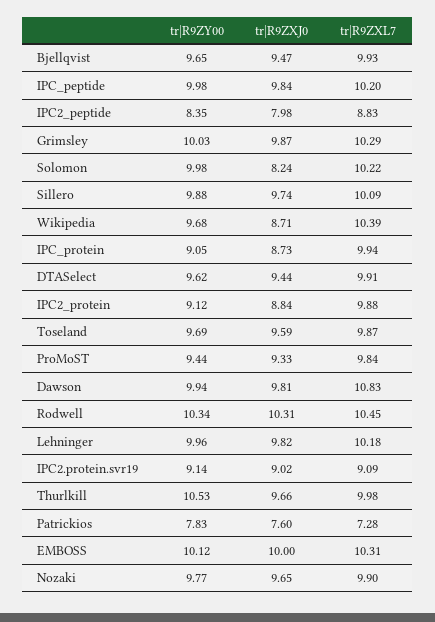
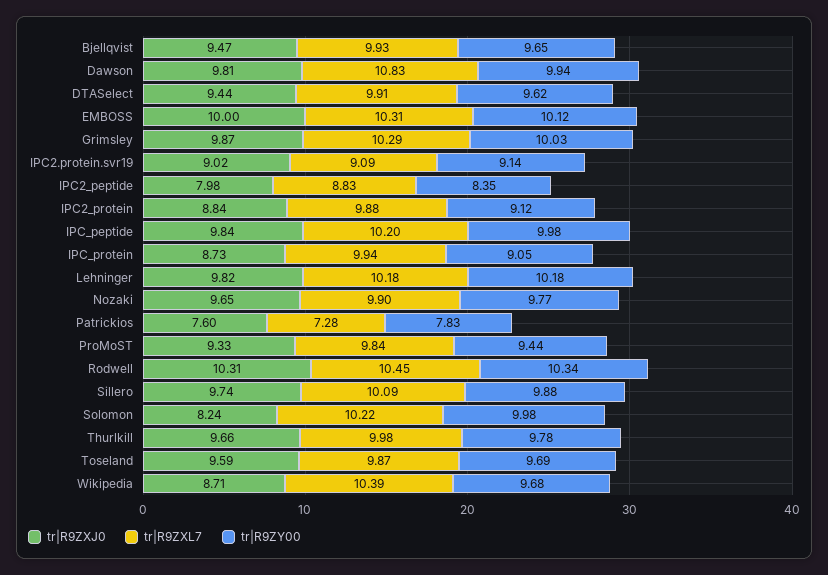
tr|R9ZY00, Lehninger: 9.96 -> 10.18
tr|R9ZY00, Thurlkill: 10.53 -> 9.78

